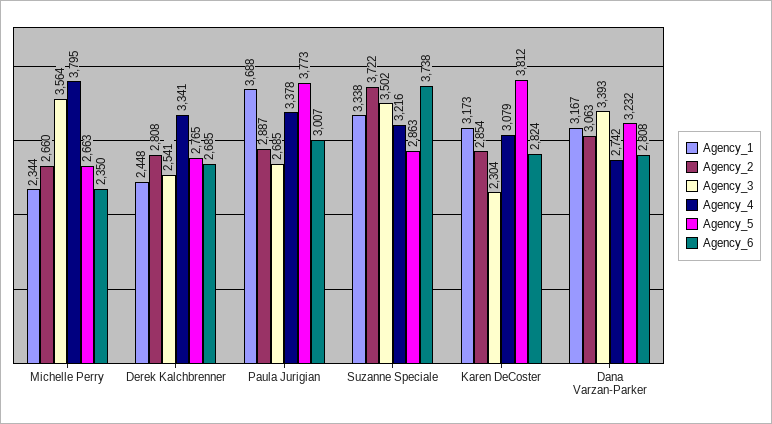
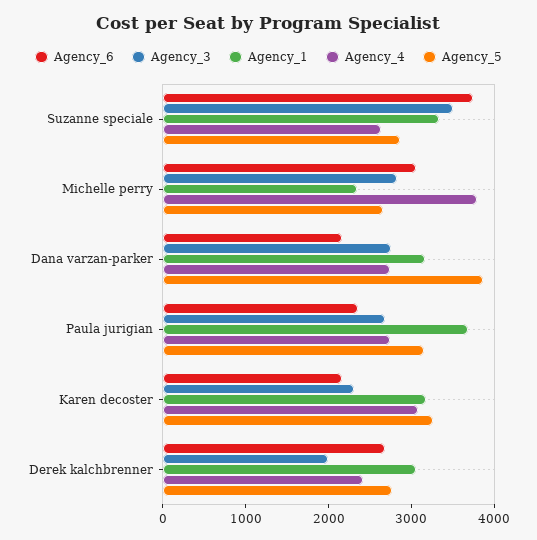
Agency_2, Michelle Perry: 2660 -> none
Agency_3, Michelle Perry: 3564 -> 2800
Agency_6, Michelle Perry: 2350 -> 3000
Agency_1, Derek Kalchbrenner: 2448 -> 3000
Agency_2, Derek Kalchbrenner: 2808 -> none
Agency_3, Derek Kalchbrenner: 2541 -> 2000
Agency_4, Derek Kalchbrenner: 3341 -> 2400
Agency_2, Paula Jurigian: 2887 -> none
Agency_4, Paula Jurigian: 3378 -> 2800
Agency_5, Paula Jurigian: 3773 -> 3200
Agency_6, Paula Jurigian: 3007 -> 2400
Agency_2, Suzanne Speciale: 3722 -> none
Agency_4, Suzanne Speciale: 3216 -> 2600
Agency_2, Karen DeCoster: 2854 -> none
Agency_5, Karen DeCoster: 3812 -> 3200
Agency_6, Karen DeCoster: 2824 -> 2200
Agency_2, Dana Varzan-Parker: 3063 -> none
Agency_3, Dana Varzan-Parker: 3393 -> 2800
Agency_5, Dana Varzan-Parker: 3232 -> 3800
Agency_6, Dana Varzan-Parker: 2808 -> 2200

